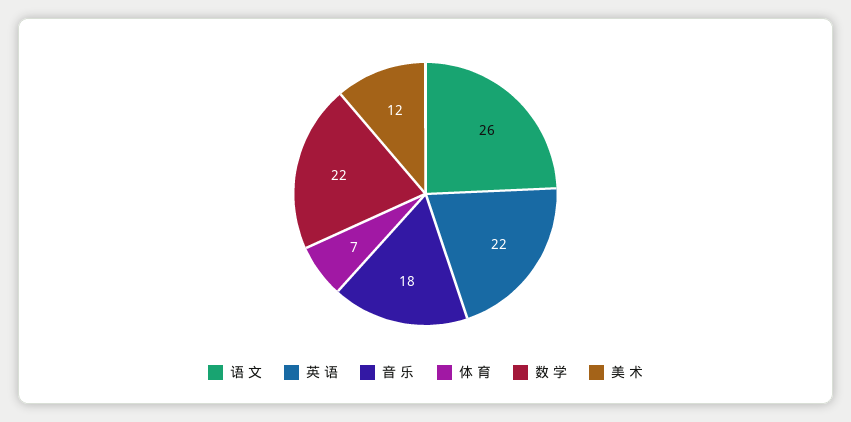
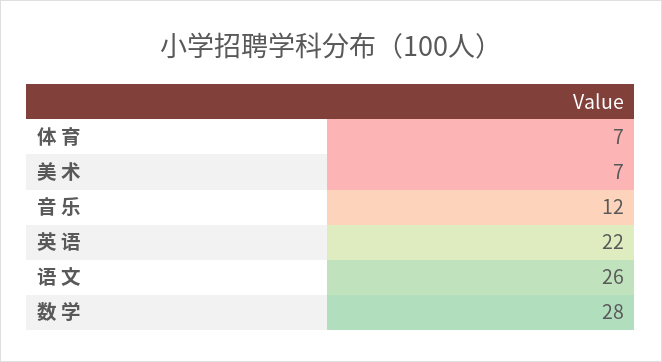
音 乐: 18 -> 12
数 学: 22 -> 28
美 术: 12 -> 7

